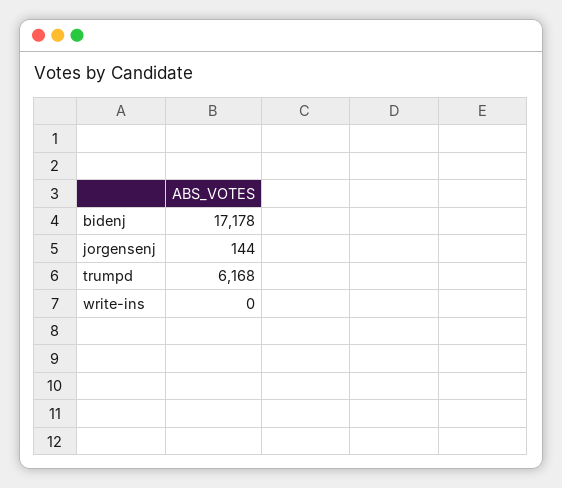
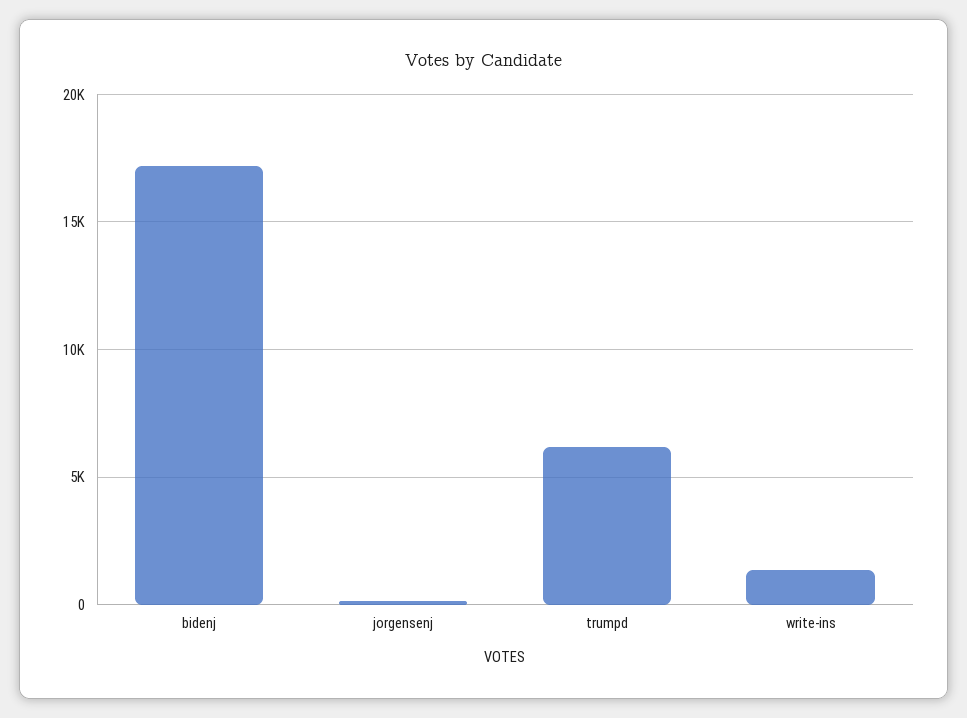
write-ins: 0 -> 1500

